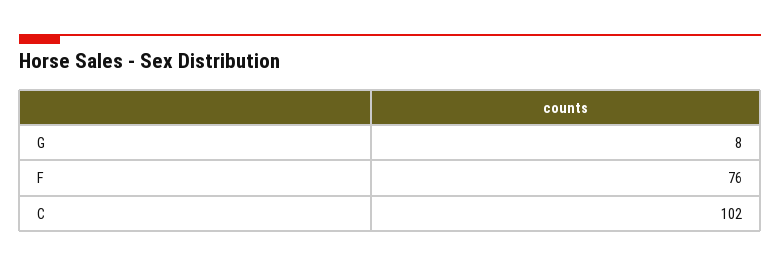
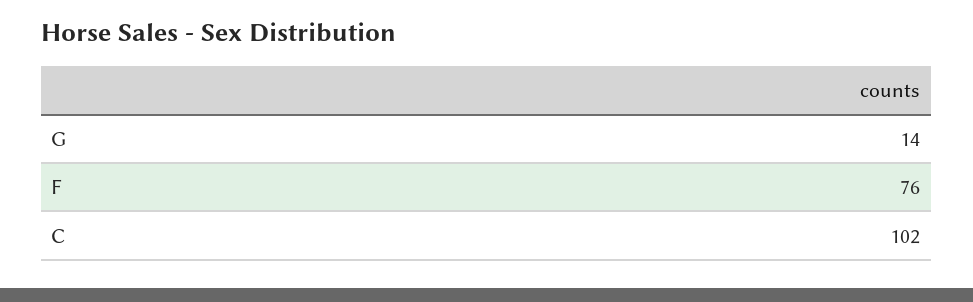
G: 8 -> 14

